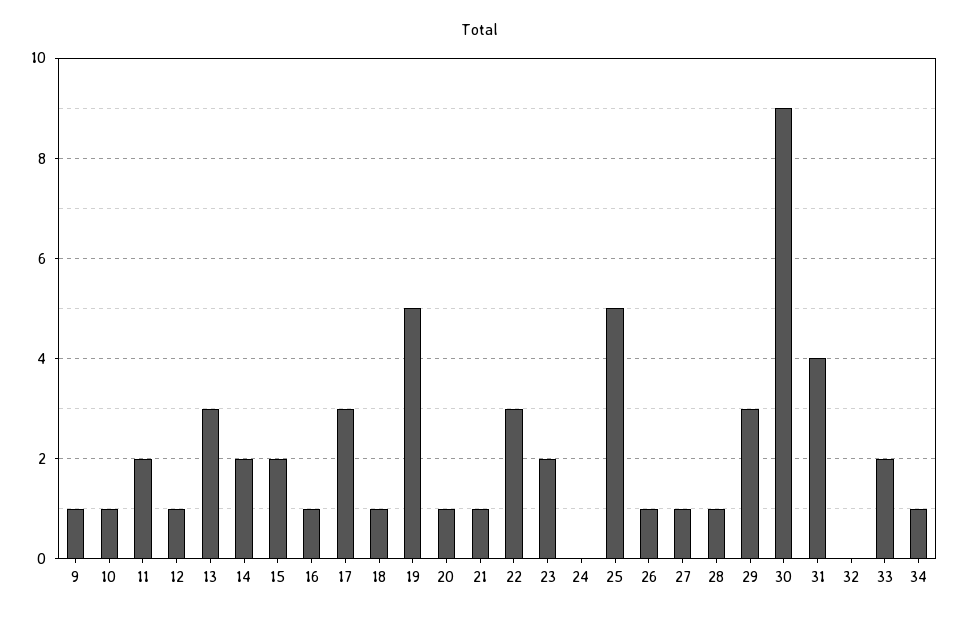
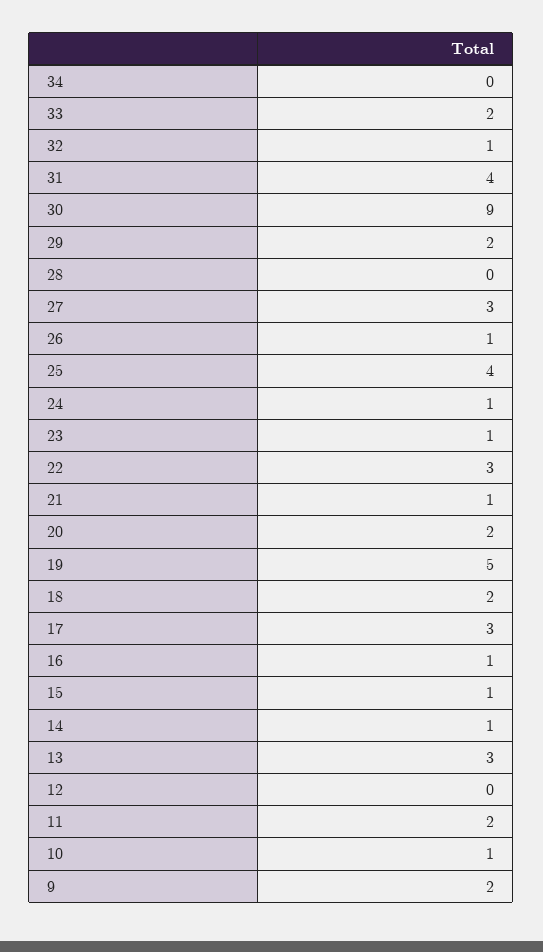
9: 1 -> 2
12: 1 -> 0
14: 2 -> 1
15: 2 -> 1
18: 1 -> 2
20: 1 -> 2
23: 2 -> 1
24: 0 -> 1
25: 5 -> 4
27: 1 -> 3
28: 1 -> 0
29: 3 -> 2
32: 0 -> 1
34: 1 -> 0

